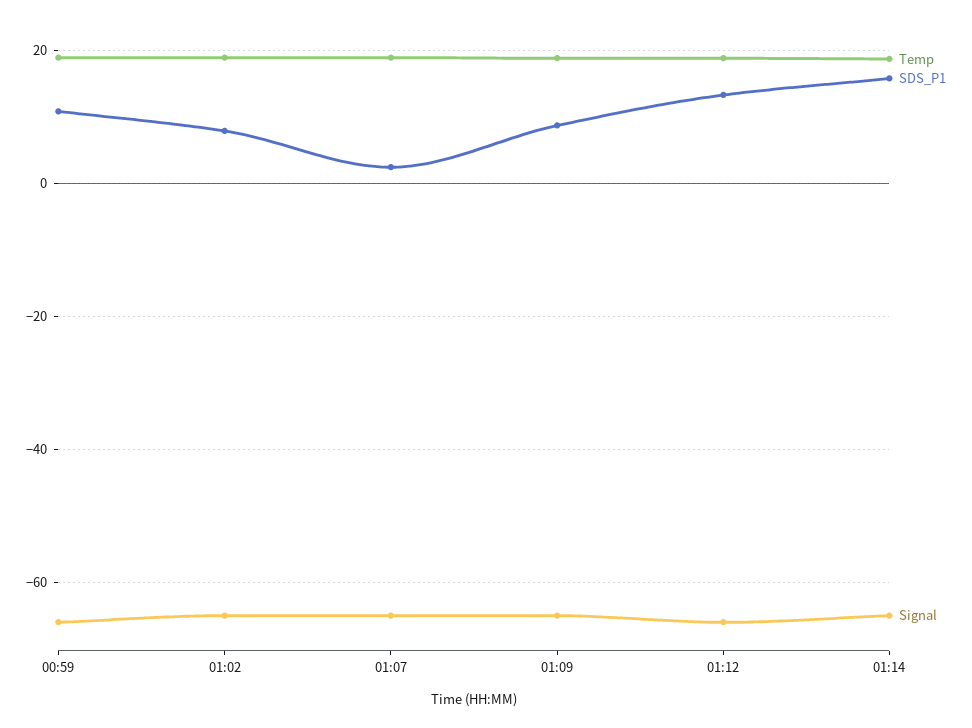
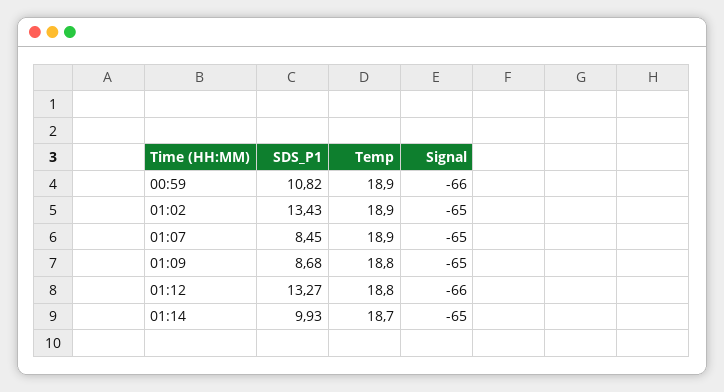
SDS_P1, 01:02: 8 -> 13.43
SDS_P1, 01:07: 2 -> 8.45
SDS_P1, 01:14: 16 -> 9.93

